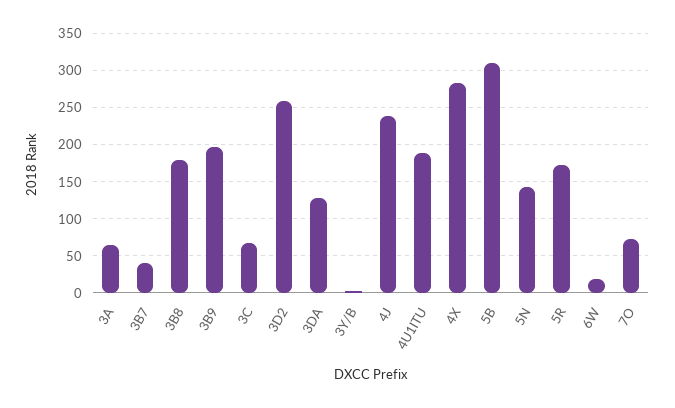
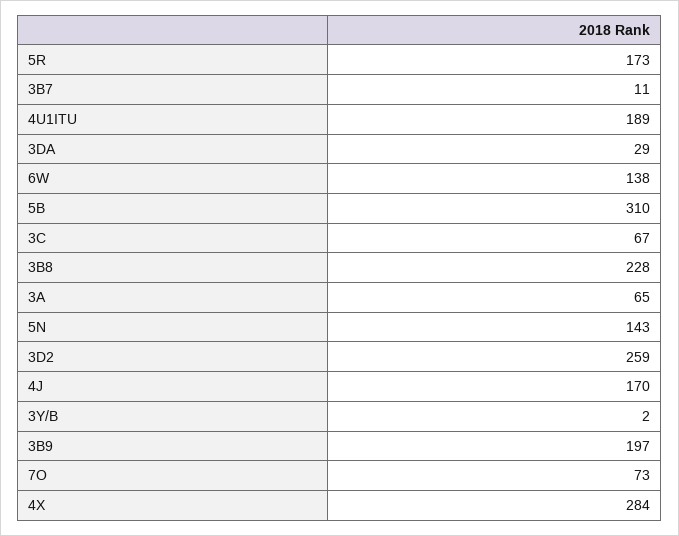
3B7: 40 -> 11
3B8: 180 -> 228
3DA: 130 -> 29
4J: 240 -> 170
6W: 20 -> 138

